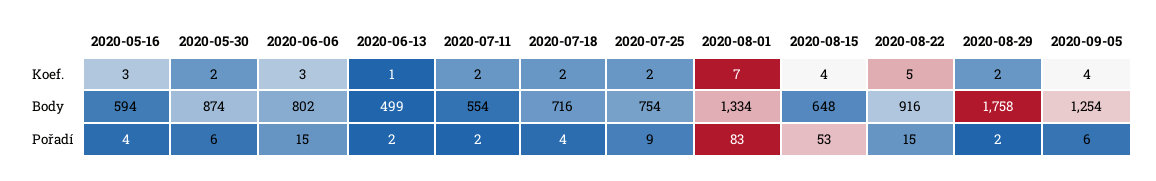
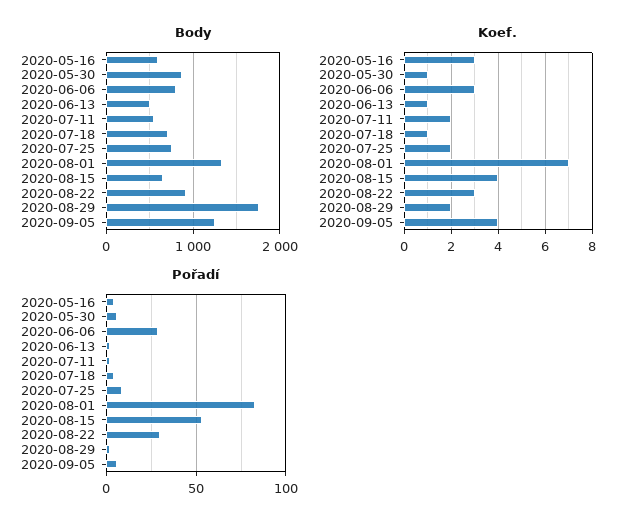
Koef., 2020-05-30: 2 -> 1
Koef., 2020-07-18: 2 -> 1
Koef., 2020-08-22: 5 -> 3
Pořadí, 2020-06-06: 15 -> 30
Pořadí, 2020-08-22: 15 -> 30

